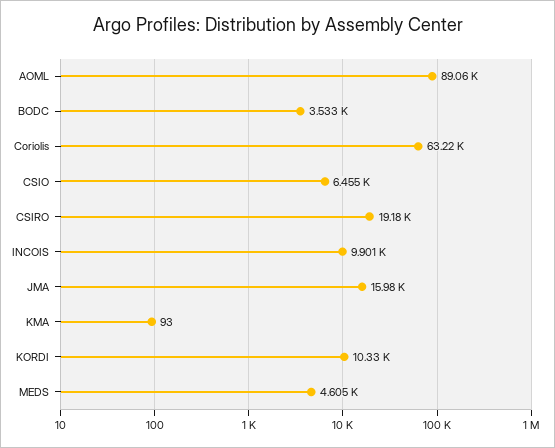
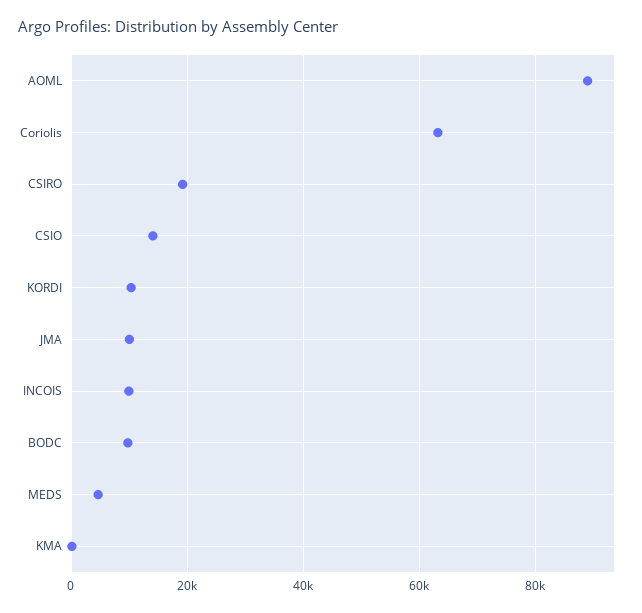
BODC: 3533 -> 10000
CSIO: 6455 -> 14000
JMA: 15980 -> 10000

